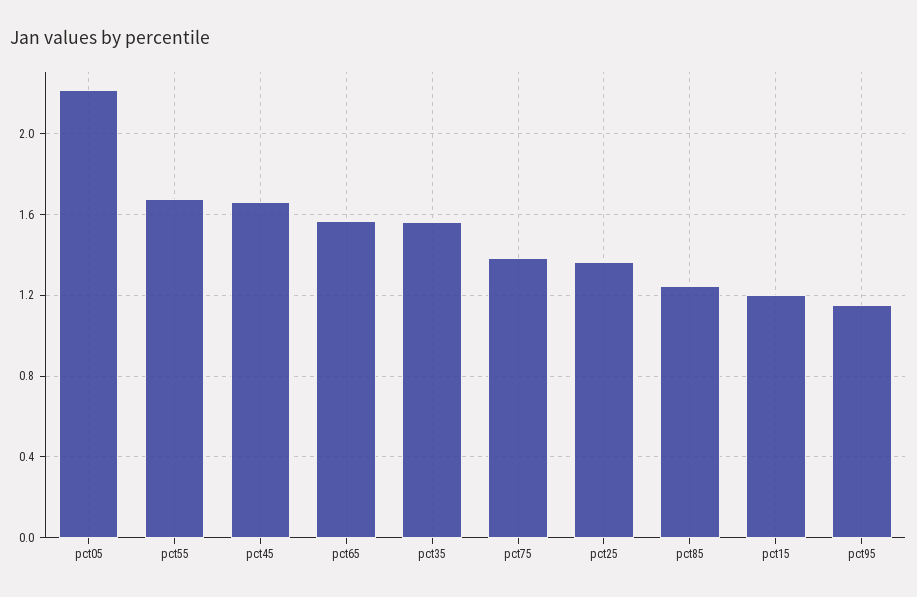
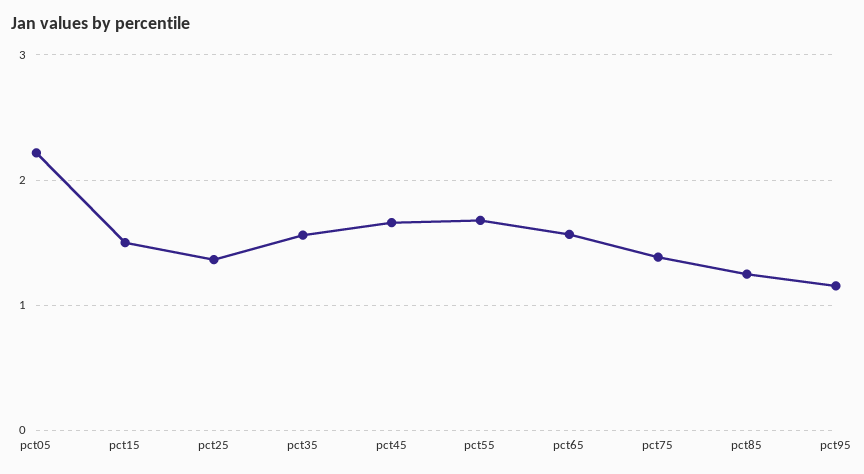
pct15: 1.2 -> 1.5

